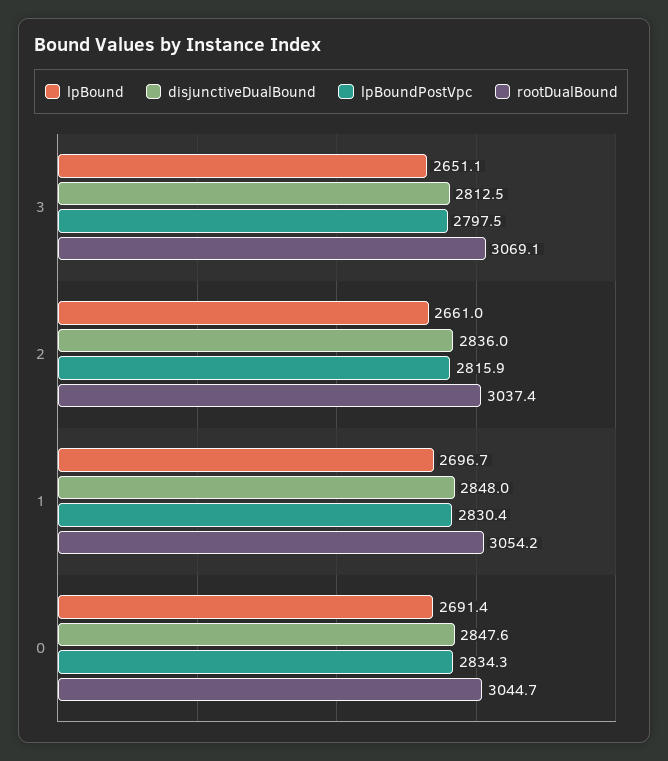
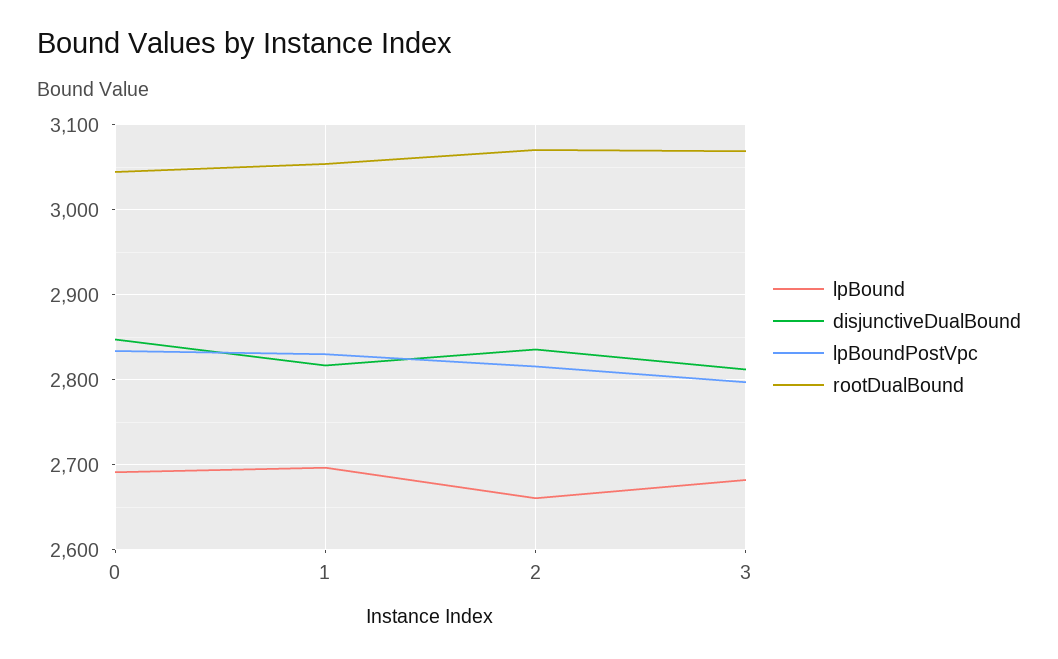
lpBound, 3: 2651.1 -> 2680
rootDualBound, 2: 3037.4 -> 3070
disjunctiveDualBound, 1: 2848 -> 2820

